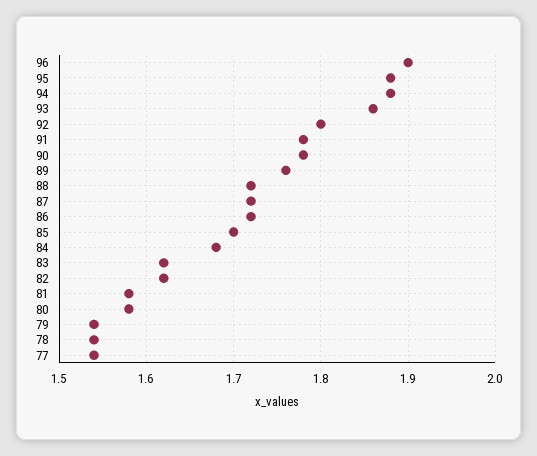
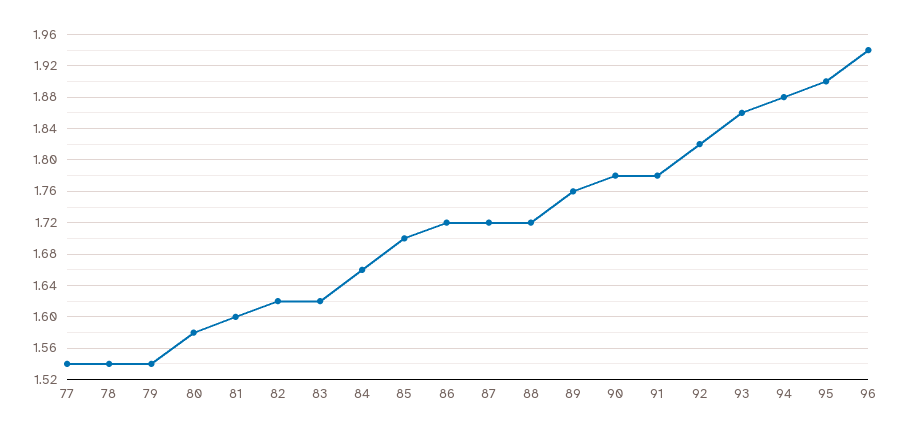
96: 1.9 -> 1.94
95: 1.88 -> 1.9
92: 1.8 -> 1.82
84: 1.68 -> 1.66
81: 1.58 -> 1.6

